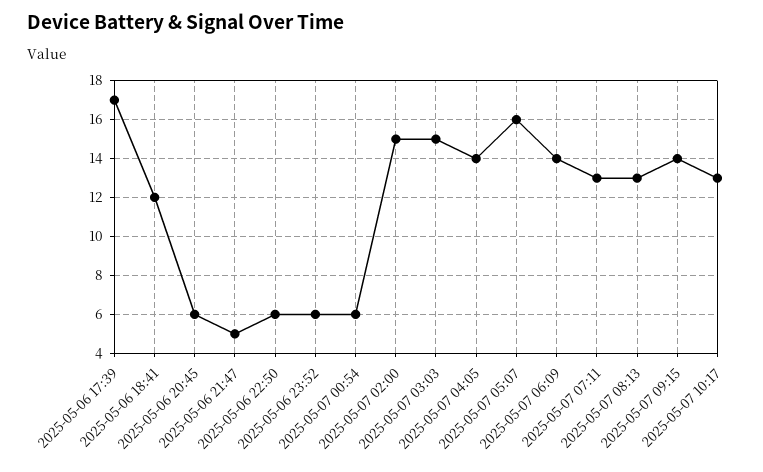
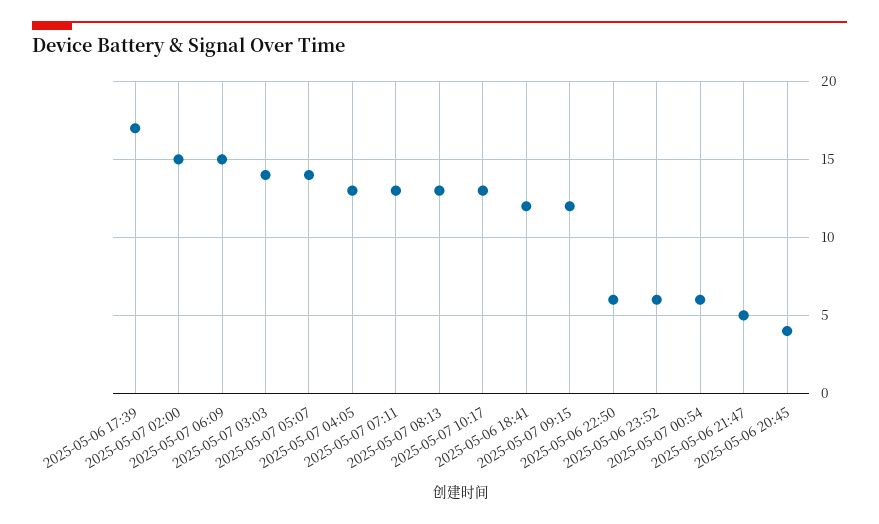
2025-05-06 20:45: 6 -> 4
2025-05-07 03:03: 15 -> 14
2025-05-07 04:05: 14 -> 13
2025-05-07 05:07: 16 -> 14
2025-05-07 06:09: 14 -> 15
2025-05-07 09:15: 14 -> 12

